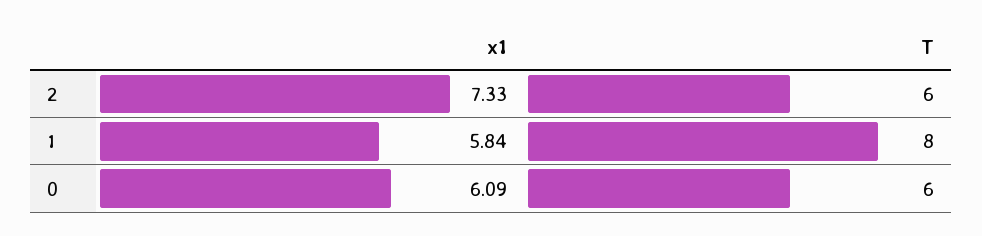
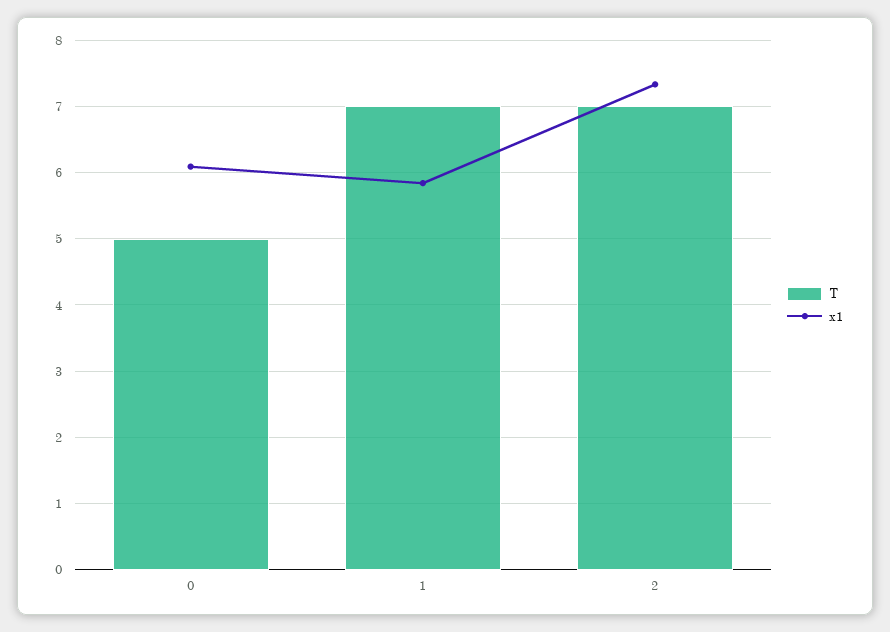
T, 2: 6 -> 7
T, 1: 8 -> 7
T, 0: 6 -> 5

